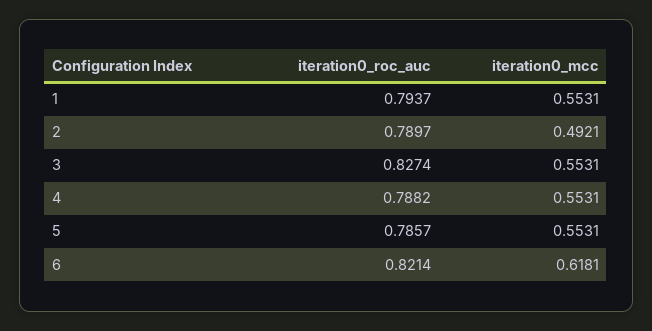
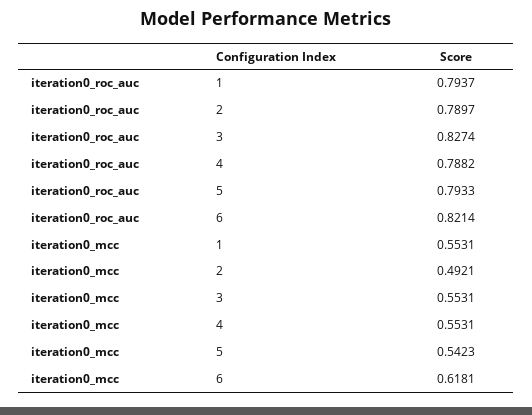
iteration0_roc_auc, 5: 0.7857 -> 0.7933
iteration0_mcc, 5: 0.5531 -> 0.5423

